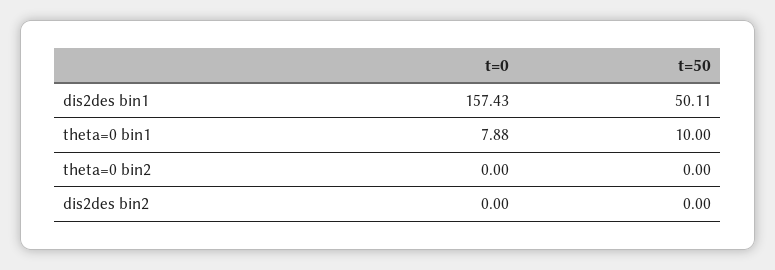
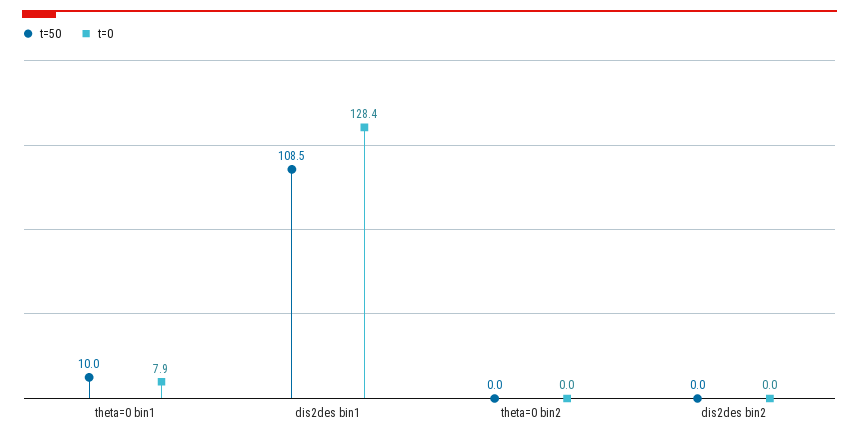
t=0, dis2des bin1: 157.43 -> 128.4
t=50, dis2des bin1: 50.11 -> 108.5

